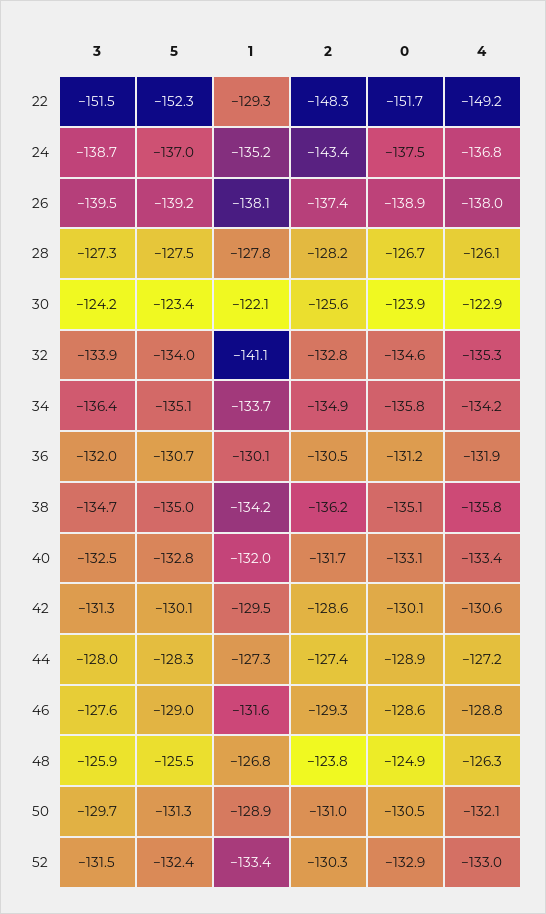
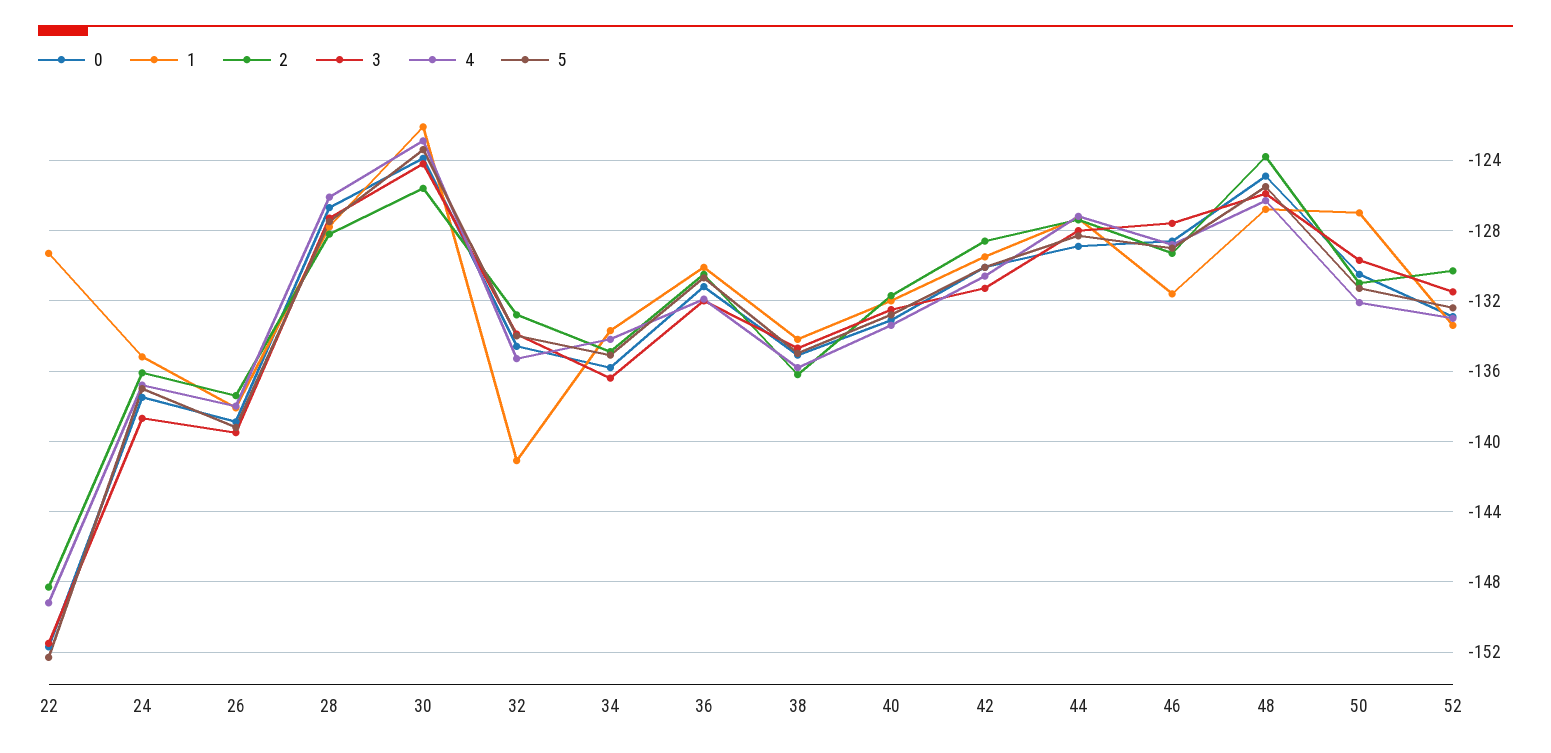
2, 24: -143.4 -> -136
1, 50: -128.9 -> -127

